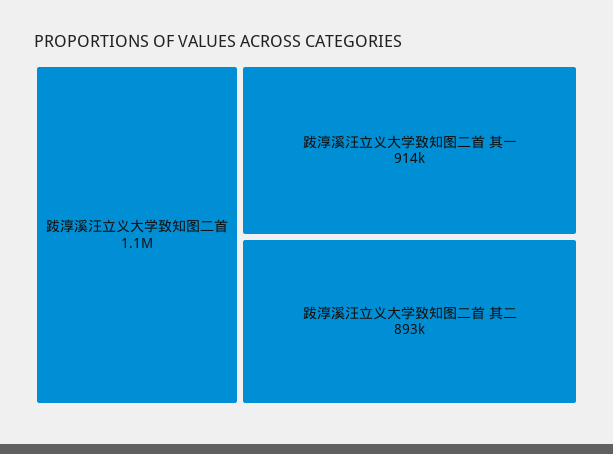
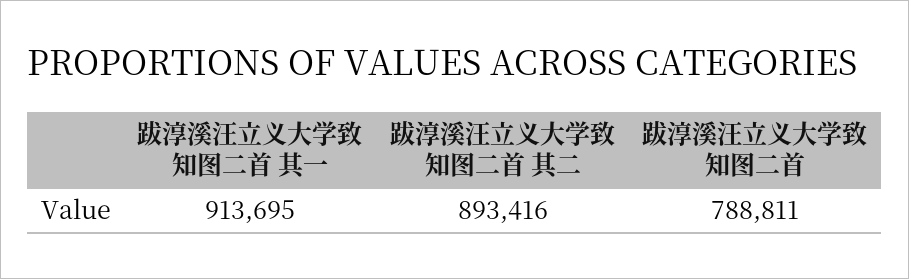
跋淳溪汪立义大学致知图二首: 1100000 -> 788811

